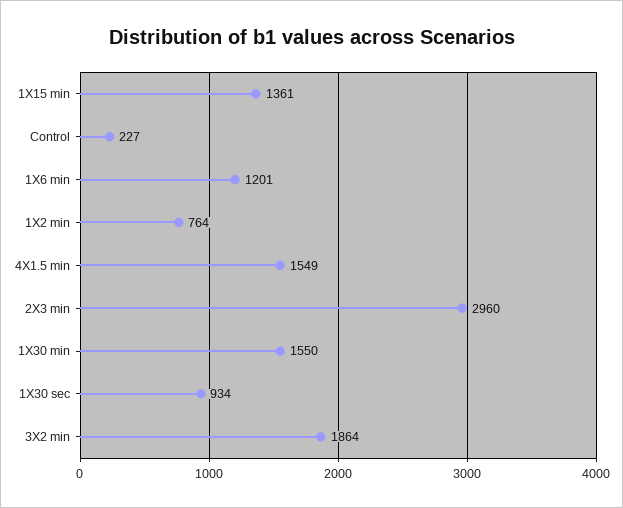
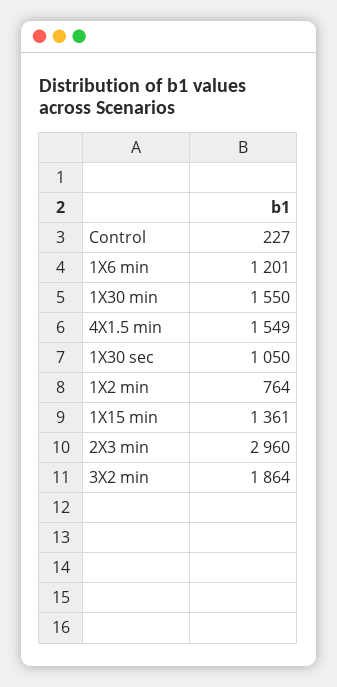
1X30 sec: 934 -> 1050

